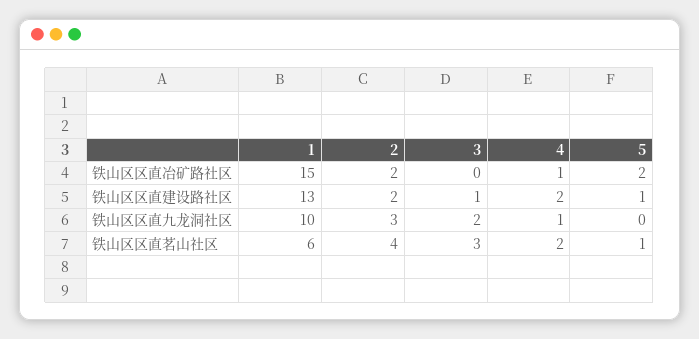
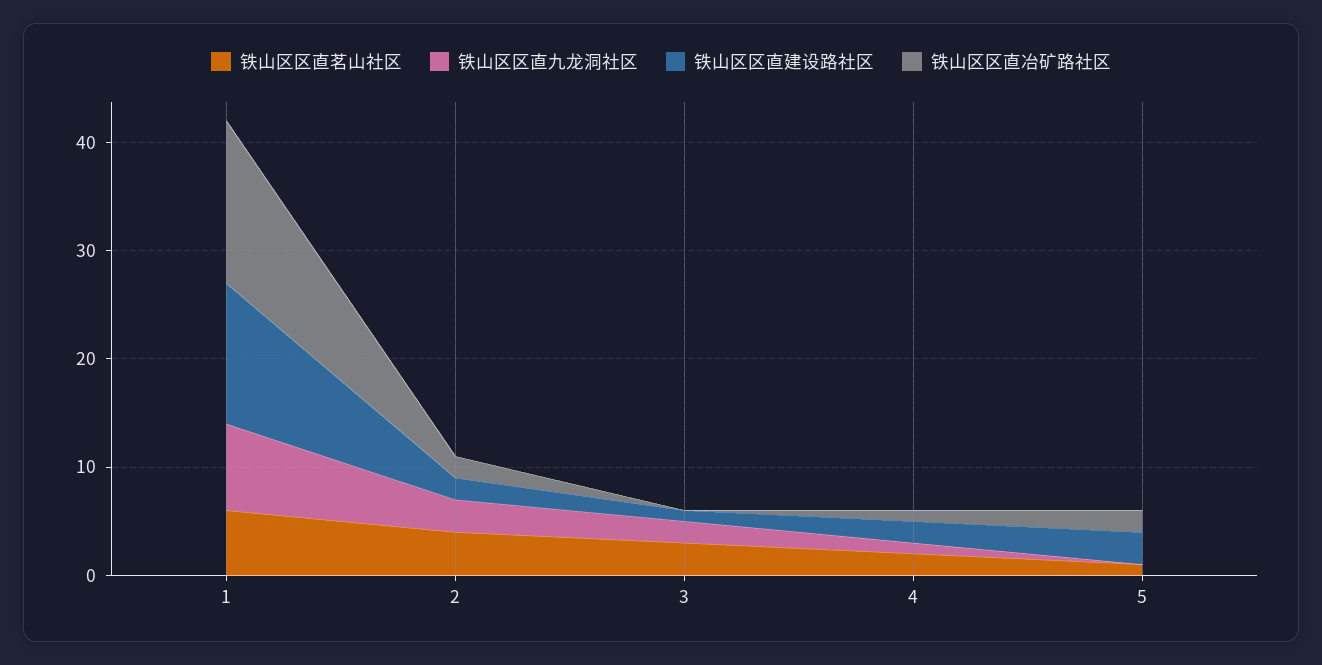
铁山区区直建设路社区, 5: 1 -> 3
铁山区区直九龙洞社区, 1: 10 -> 8

